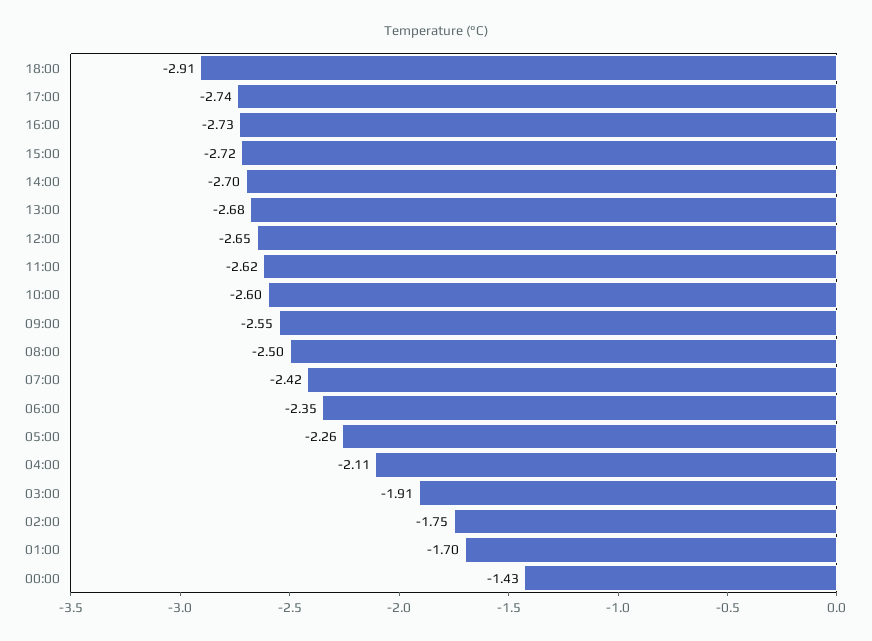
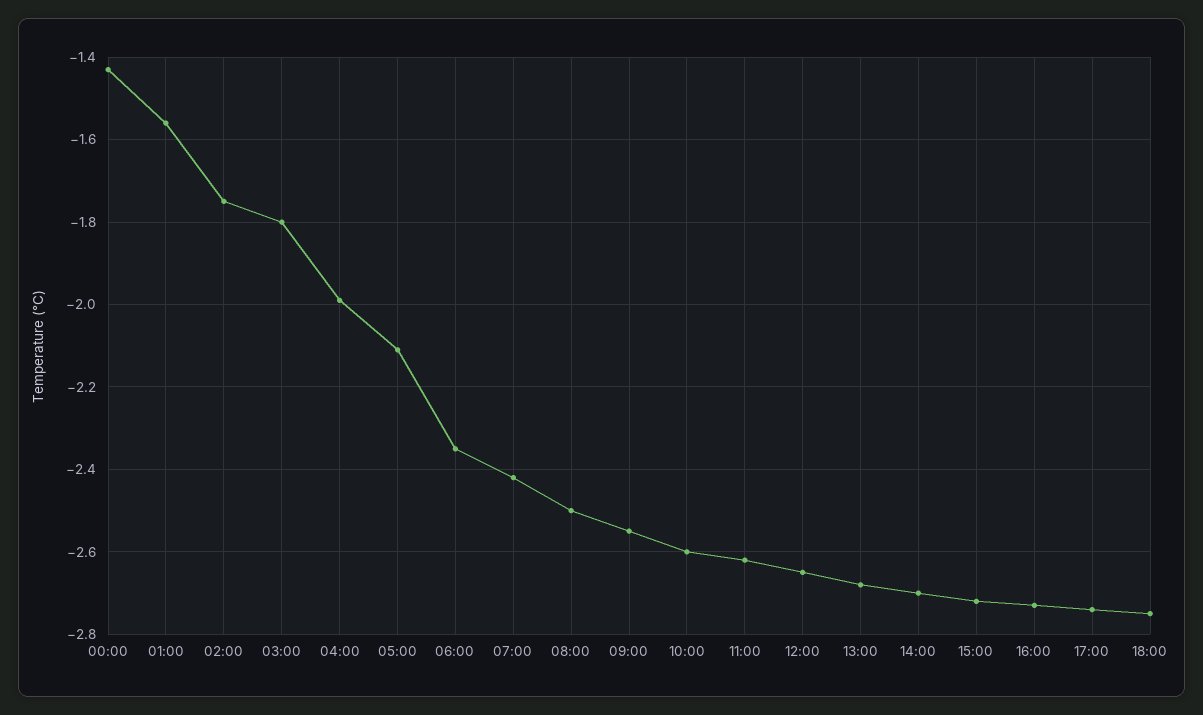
18:00: -2.91 -> -2.75
05:00: -2.26 -> -2.1
04:00: -2.11 -> -2
03:00: -1.91 -> -1.8
01:00: -1.7 -> -1.55

